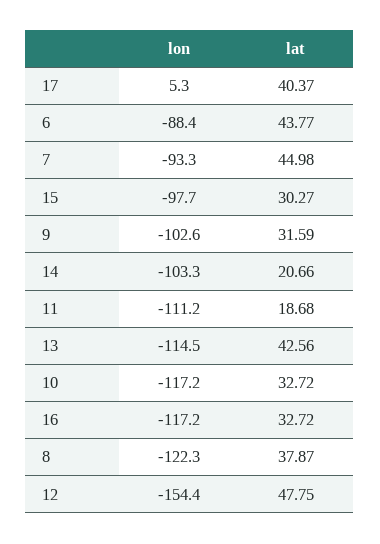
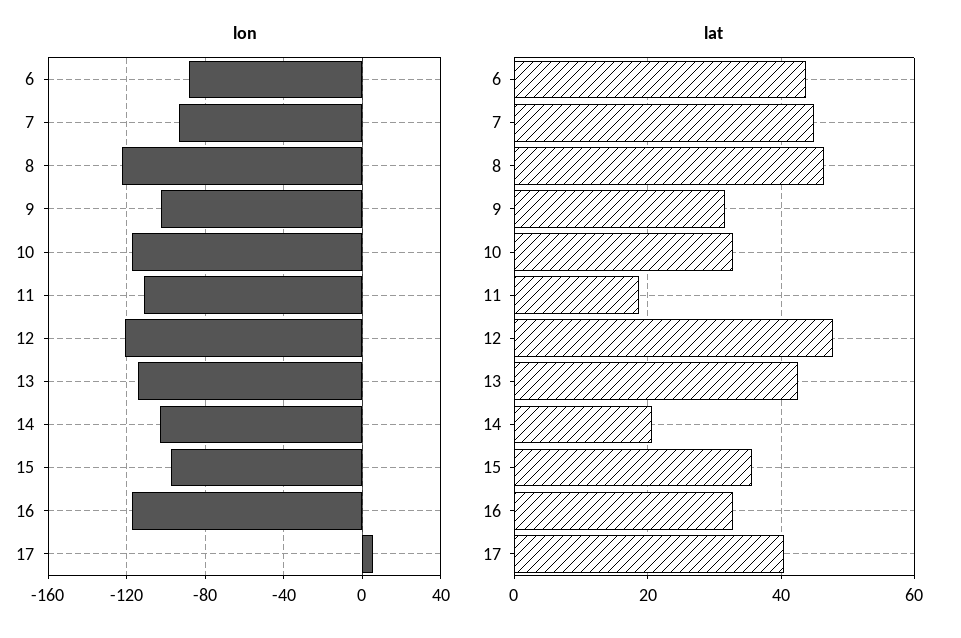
lat, 15: 30.27 -> 36
lat, 8: 37.87 -> 46
lon, 12: -154.4 -> -120

